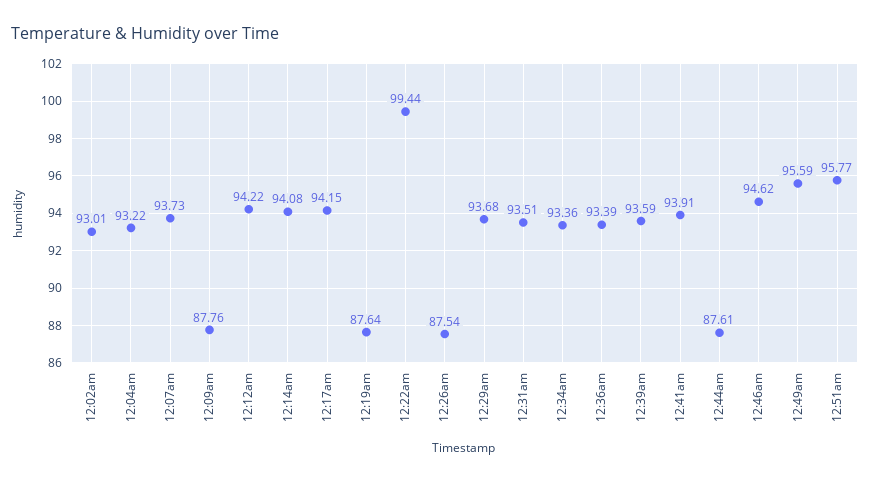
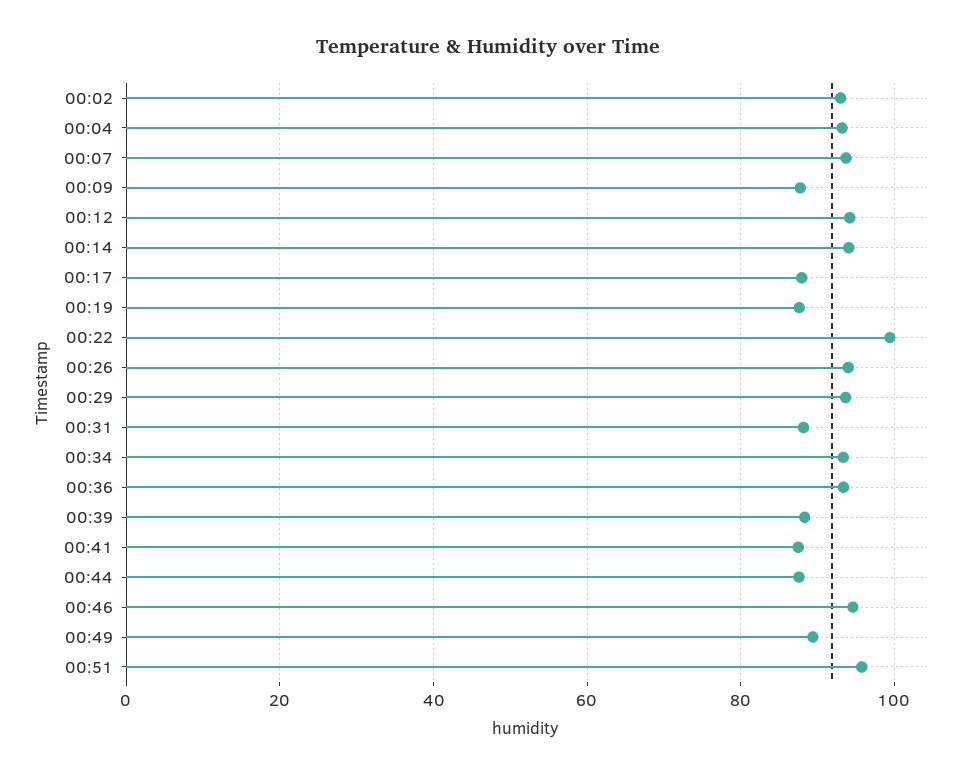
12:17am: 94.15 -> 88
12:26am: 87.54 -> 94
12:31am: 93.51 -> 88
12:39am: 93.59 -> 88
12:41am: 93.91 -> 88
12:49am: 95.59 -> 90

